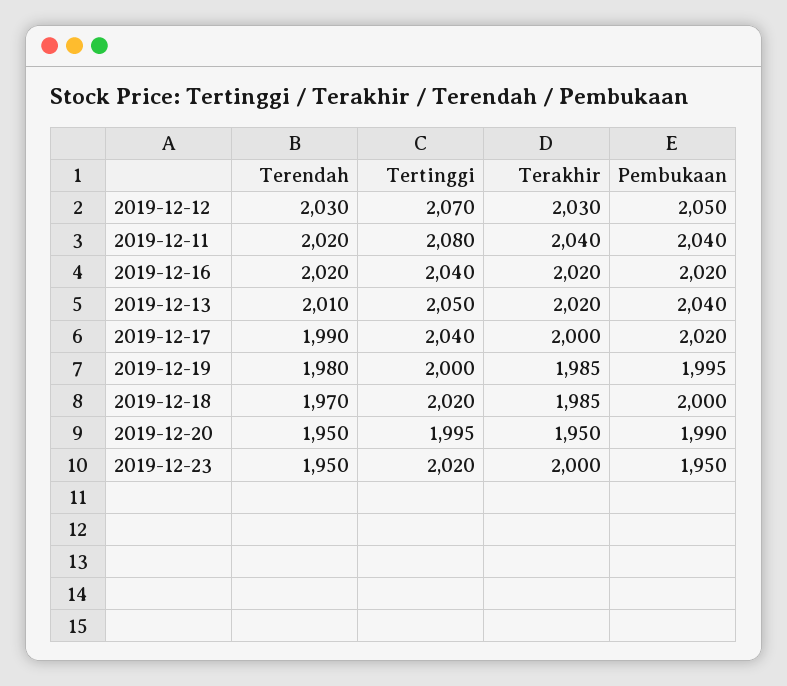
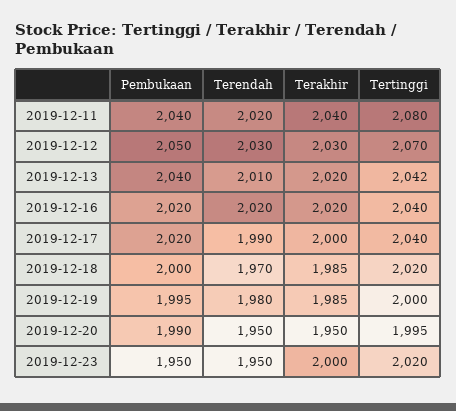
Tertinggi, 2019-12-13: 2050 -> 2042

